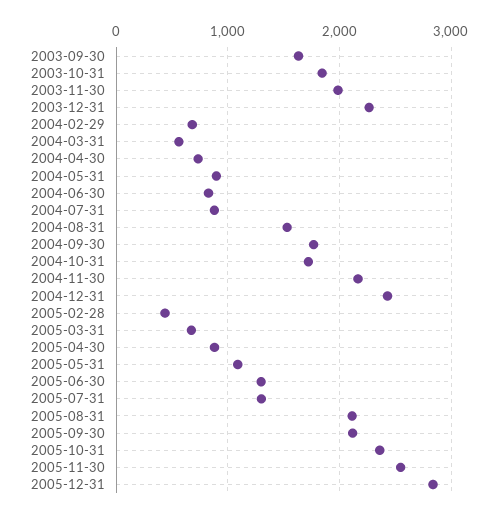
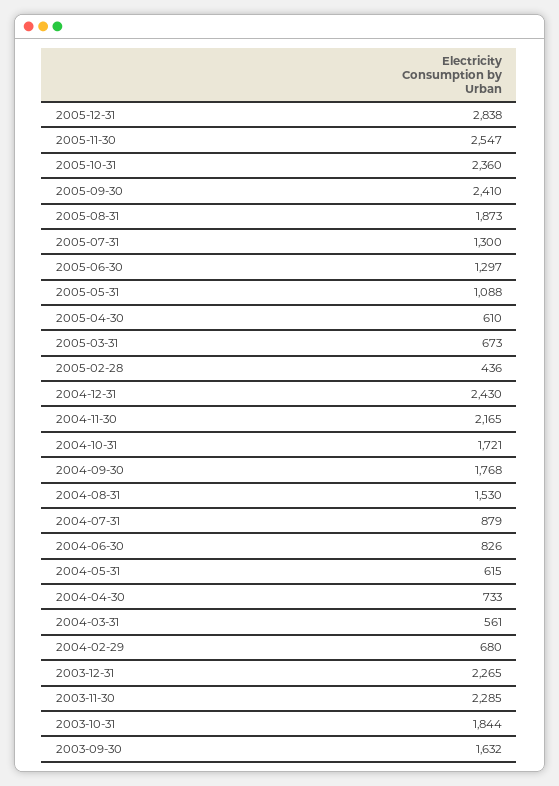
2003-11-30: 2000 -> 2285
2004-05-31: 900 -> 615
2005-04-30: 900 -> 610
2005-08-31: 2100 -> 1873
2005-09-30: 2100 -> 2410

